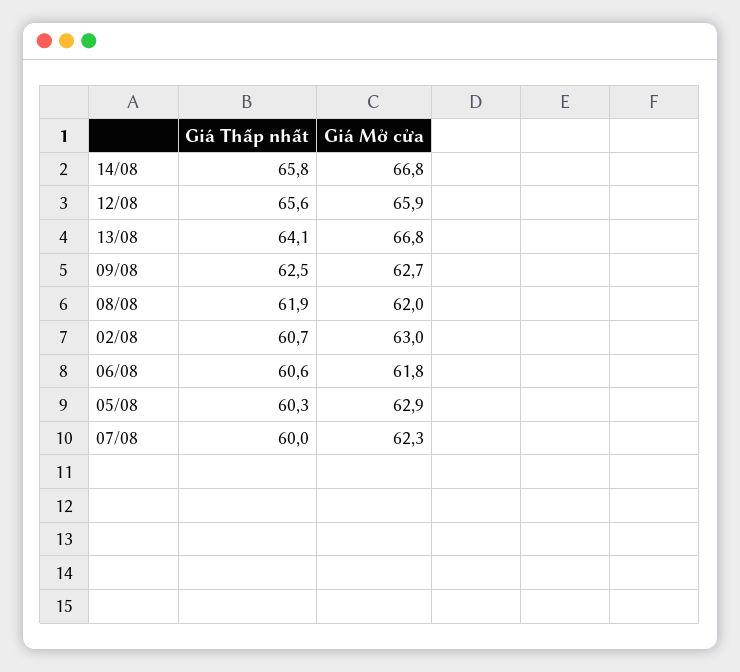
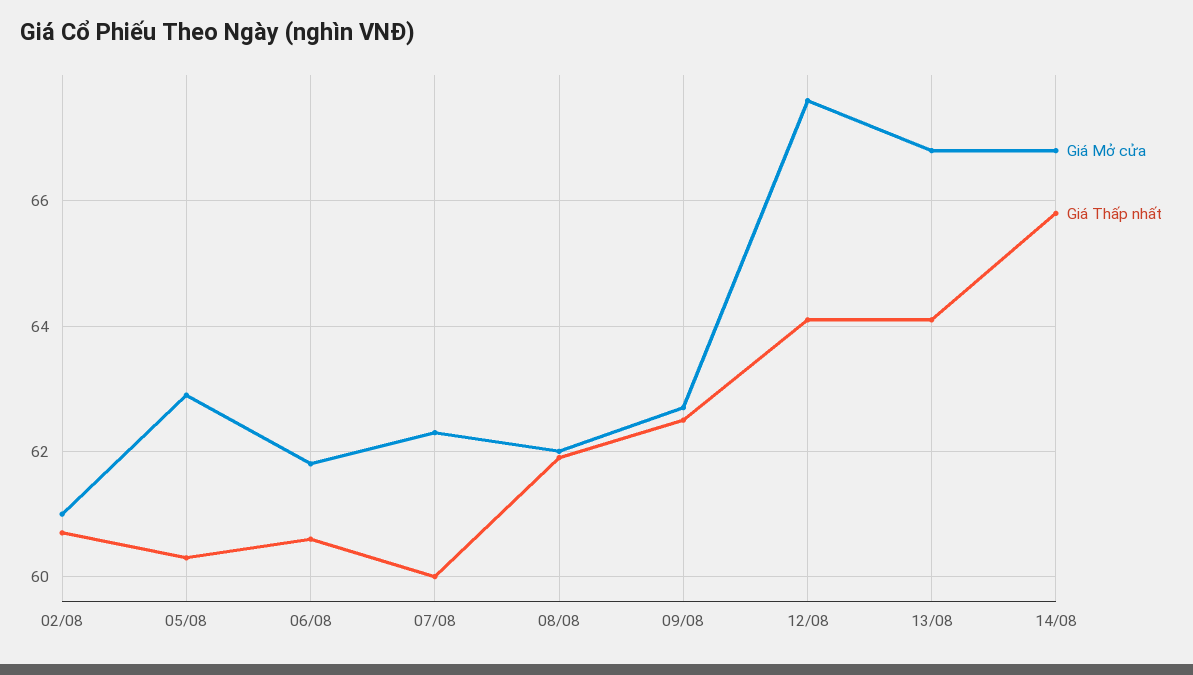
Giá Thấp nhất, 12/08: 65.6 -> 64
Giá Mở cửa, 12/08: 65.9 -> 67.5
Giá Mở cửa, 02/08: 63 -> 61

